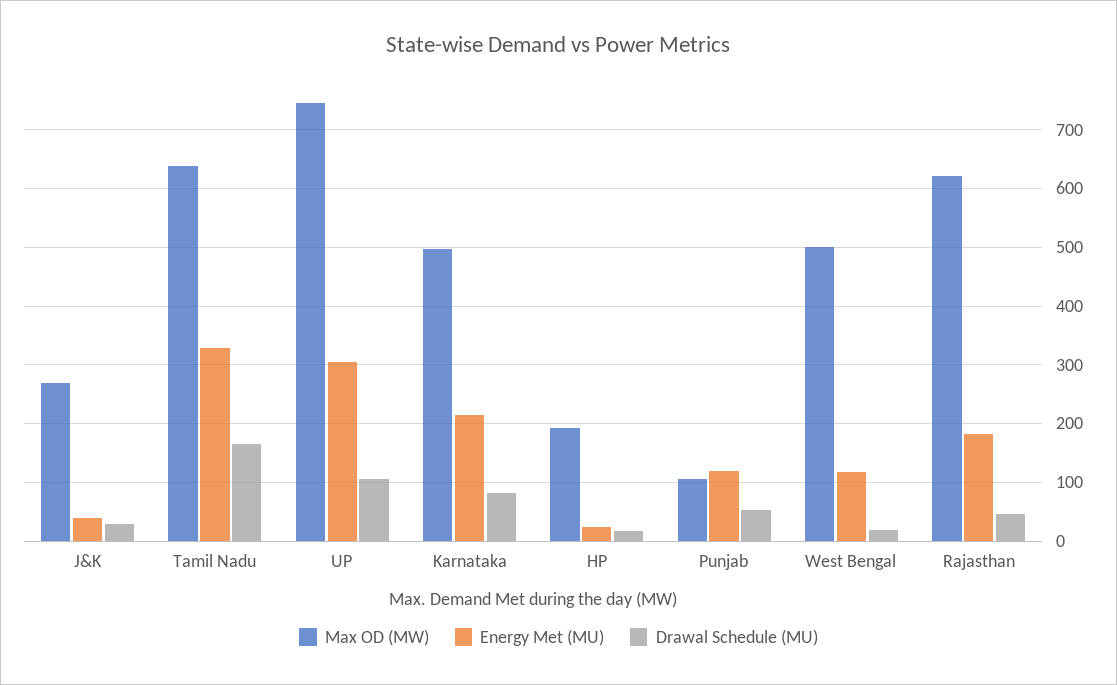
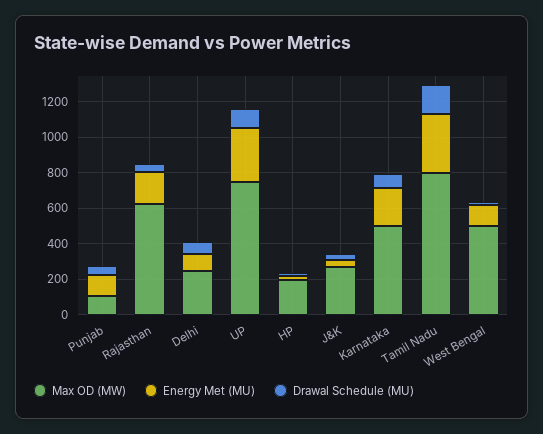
Max OD (MW), Tamil Nadu: 640 -> 800
Max OD (MW), Delhi: none -> 250
Energy Met (MU), Delhi: none -> 100
Drawal Schedule (MU), Delhi: none -> 50

